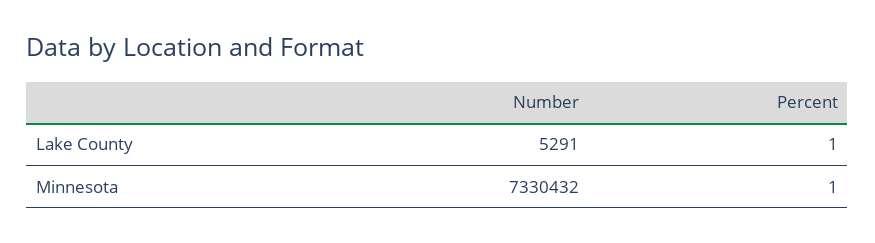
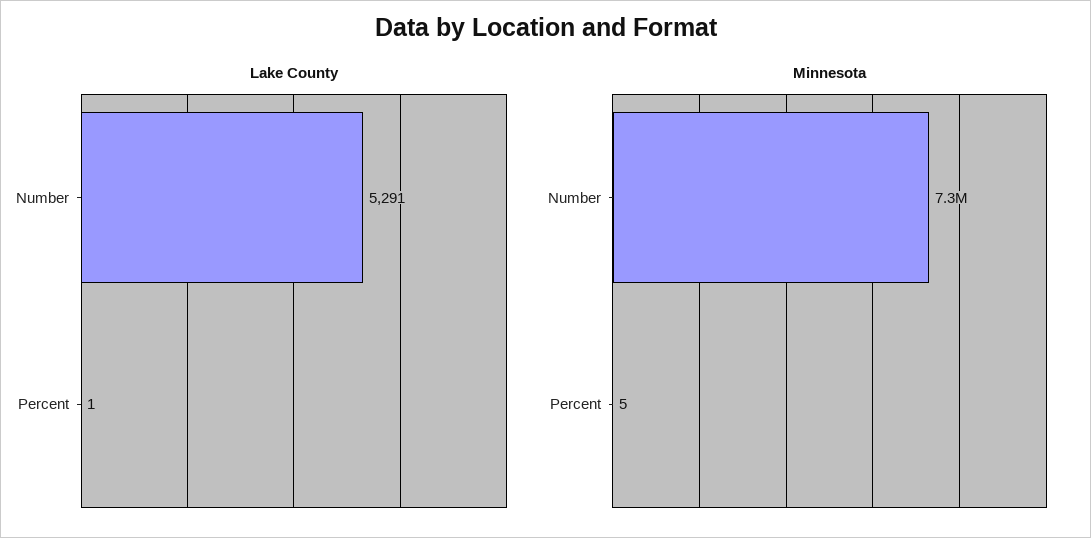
Minnesota, Percent: 1 -> 5

